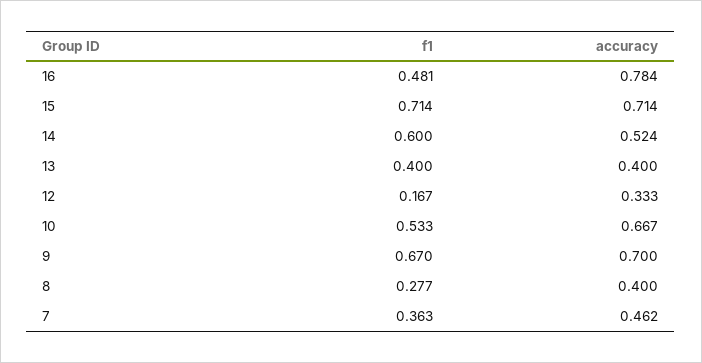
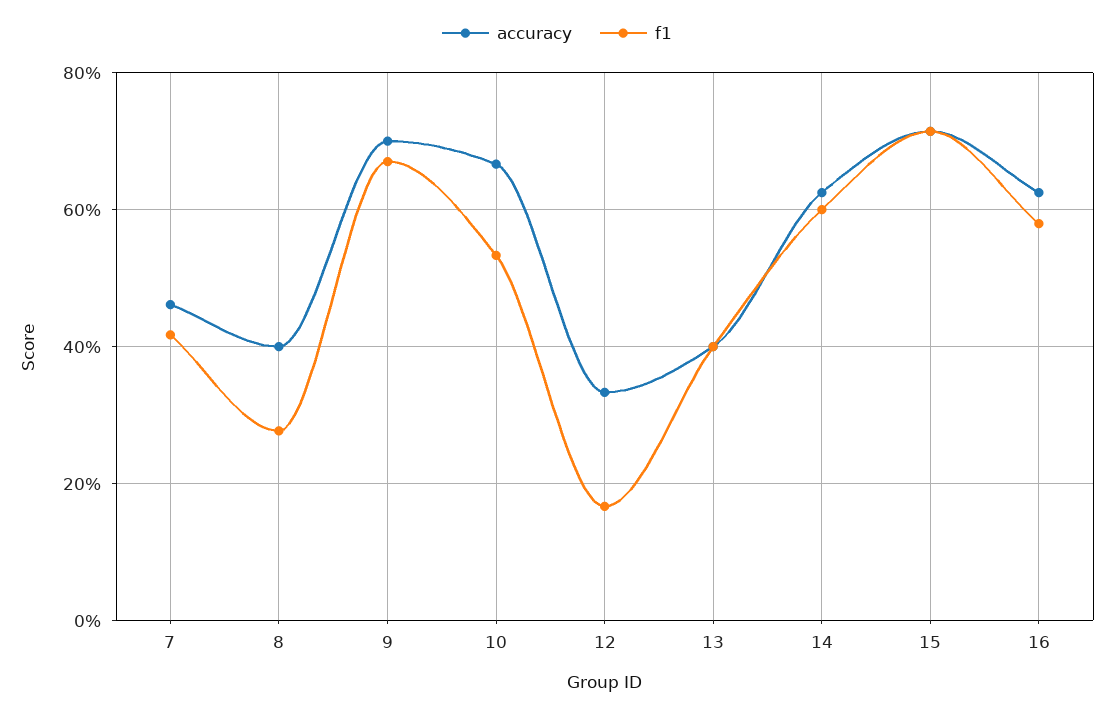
f1, 16: 0.481 -> 0.58
accuracy, 16: 0.784 -> 0.62
accuracy, 14: 0.524 -> 0.62
f1, 7: 0.363 -> 0.42

